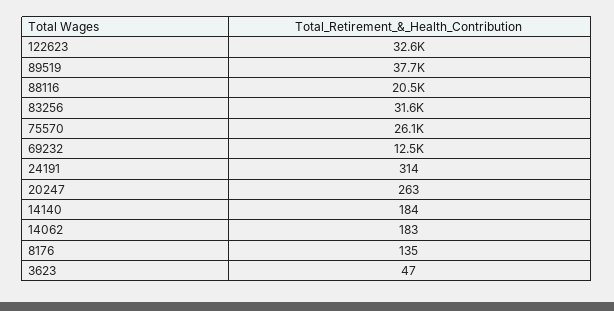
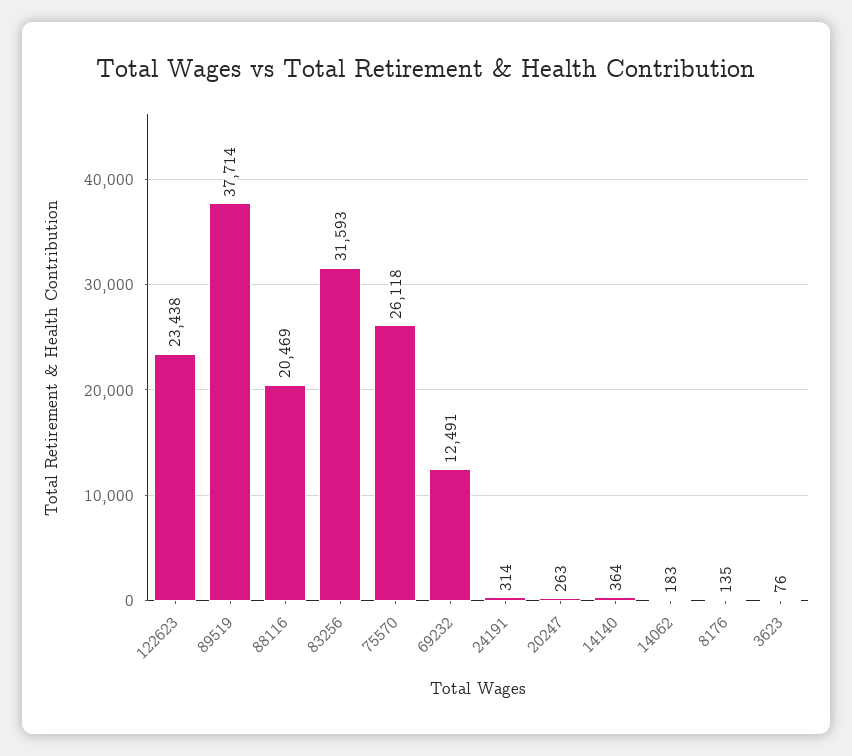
122623: 32600 -> 23438
14140: 184 -> 364
3623: 47 -> 76

